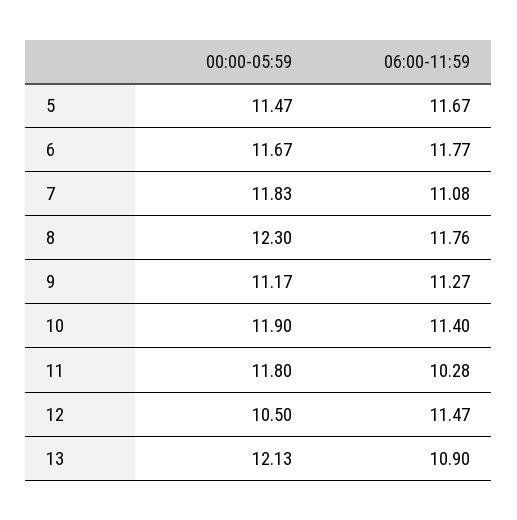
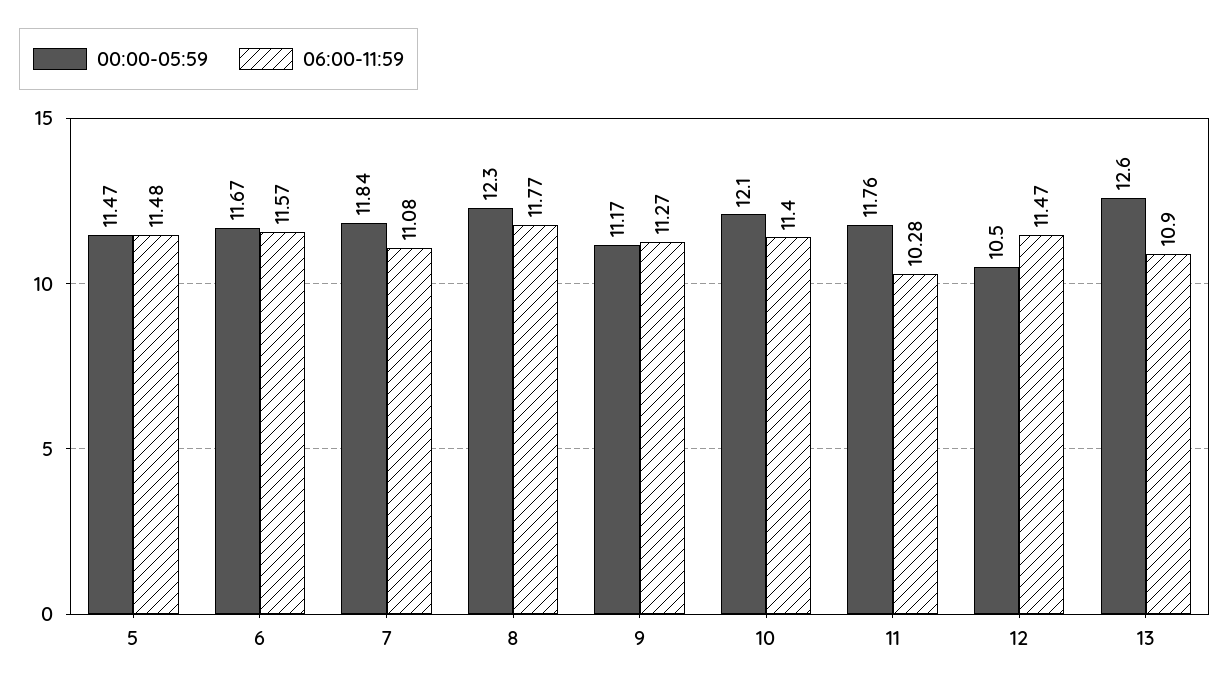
06:00-11:59, 5: 11.67 -> 11.48
06:00-11:59, 6: 11.77 -> 11.57
00:00-05:59, 7: 11.83 -> 11.84
06:00-11:59, 8: 11.76 -> 11.77
00:00-05:59, 10: 11.9 -> 12.1
00:00-05:59, 11: 11.8 -> 11.76
00:00-05:59, 13: 12.13 -> 12.6

